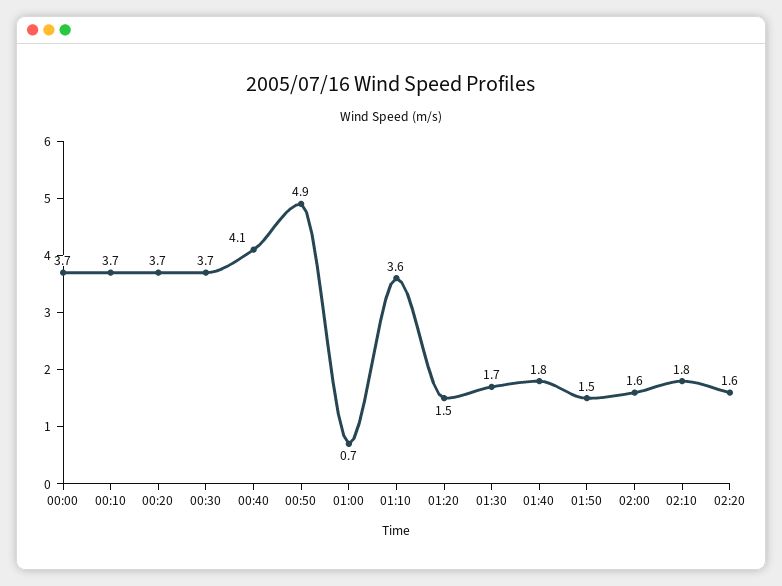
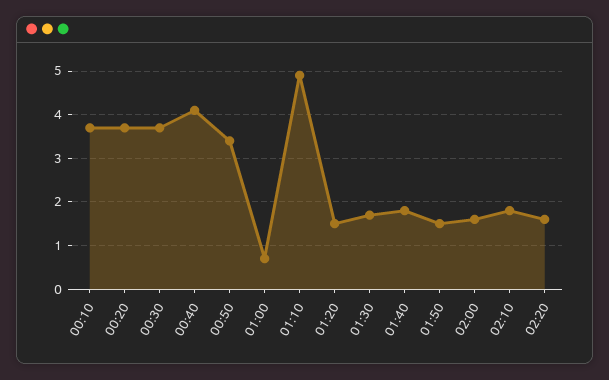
00:00: 3.7 -> none
00:50: 4.9 -> 3.5
01:10: 3.6 -> 5

